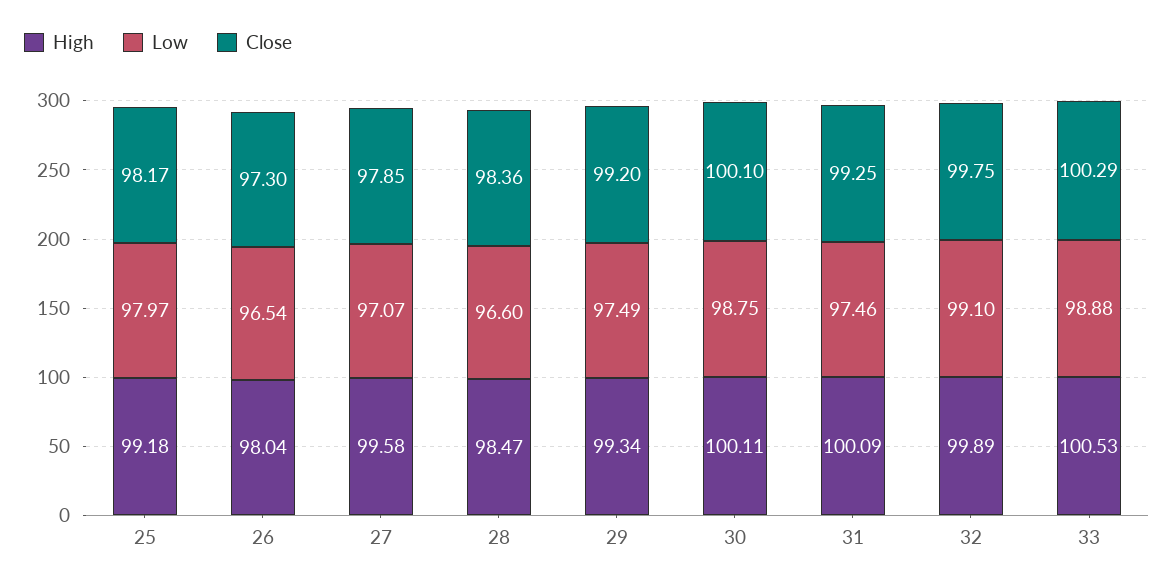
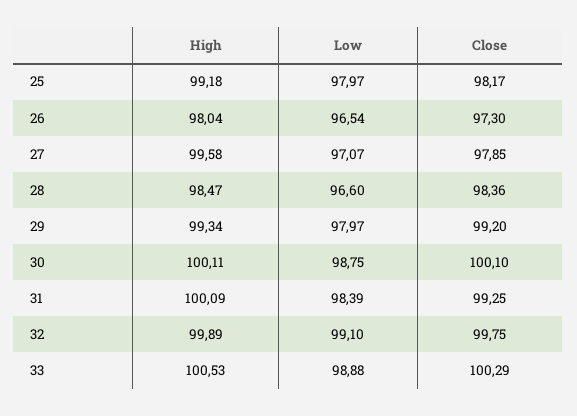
Low, 29: 97.49 -> 97.97
Low, 31: 97.46 -> 98.39

